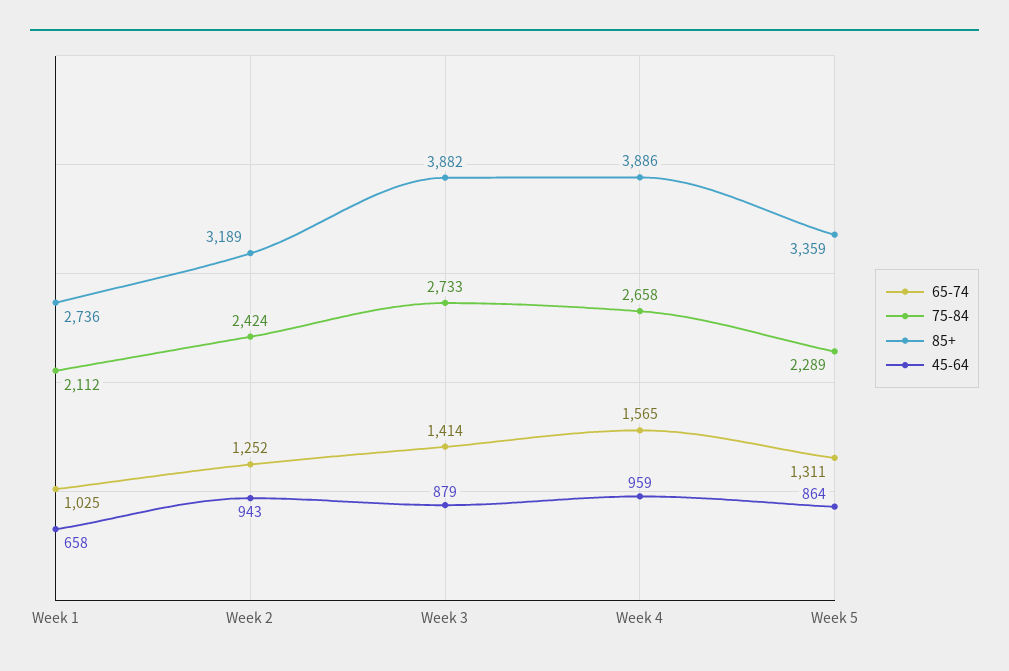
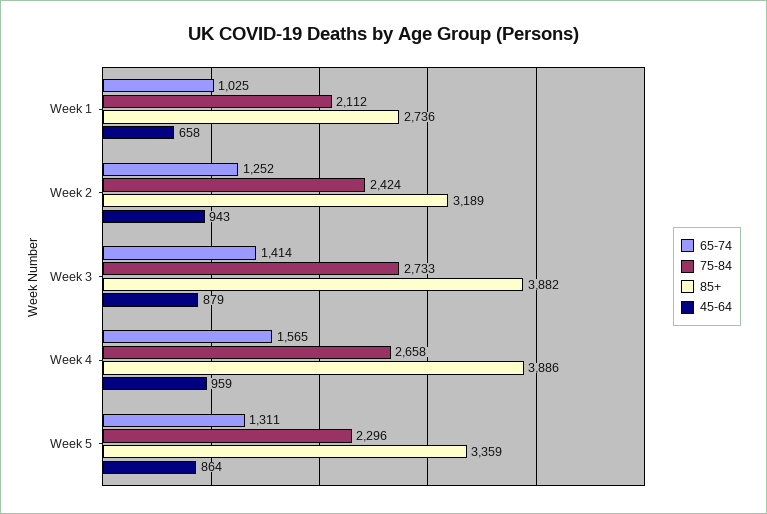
75-84, Week 5: 2289 -> 2296

